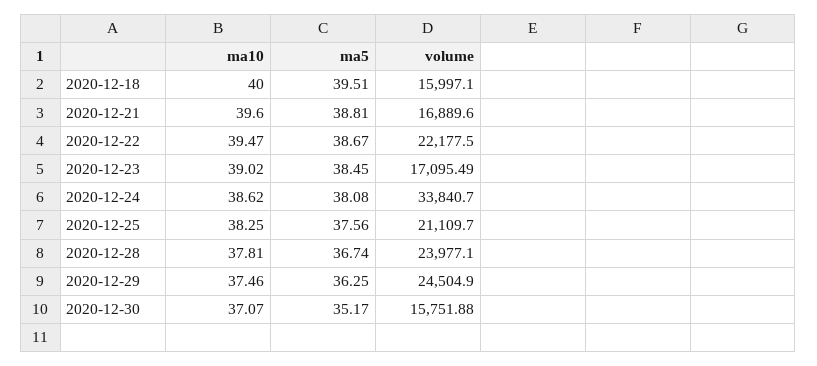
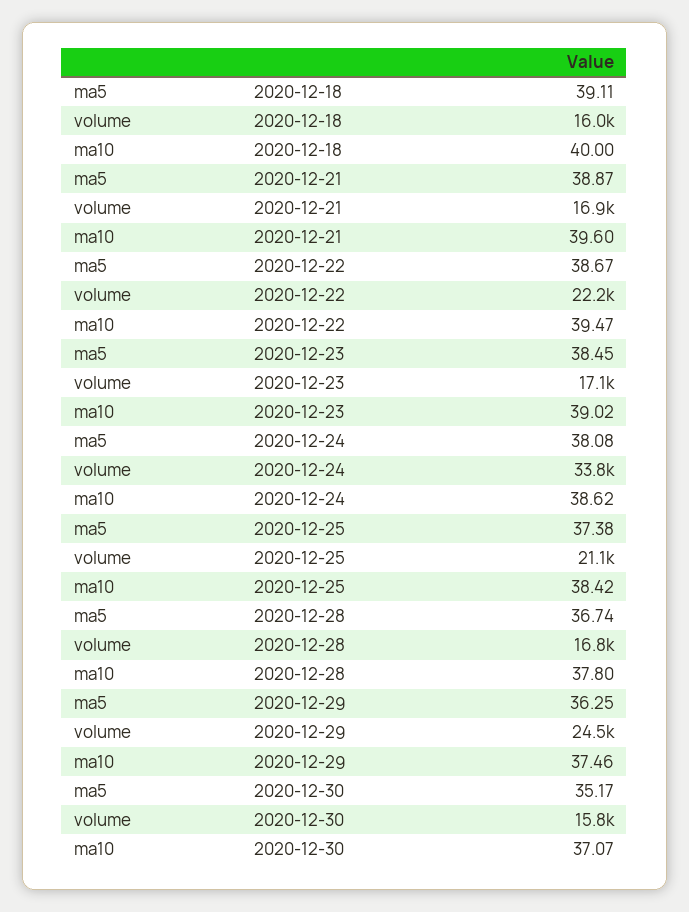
ma5, 2020-12-18: 39.51 -> 39.11
ma5, 2020-12-21: 38.81 -> 38.87
ma10, 2020-12-25: 38.25 -> 38.42
ma5, 2020-12-25: 37.56 -> 37.38
ma10, 2020-12-28: 37.81 -> 37.8
volume, 2020-12-28: 23977.1 -> 16800

